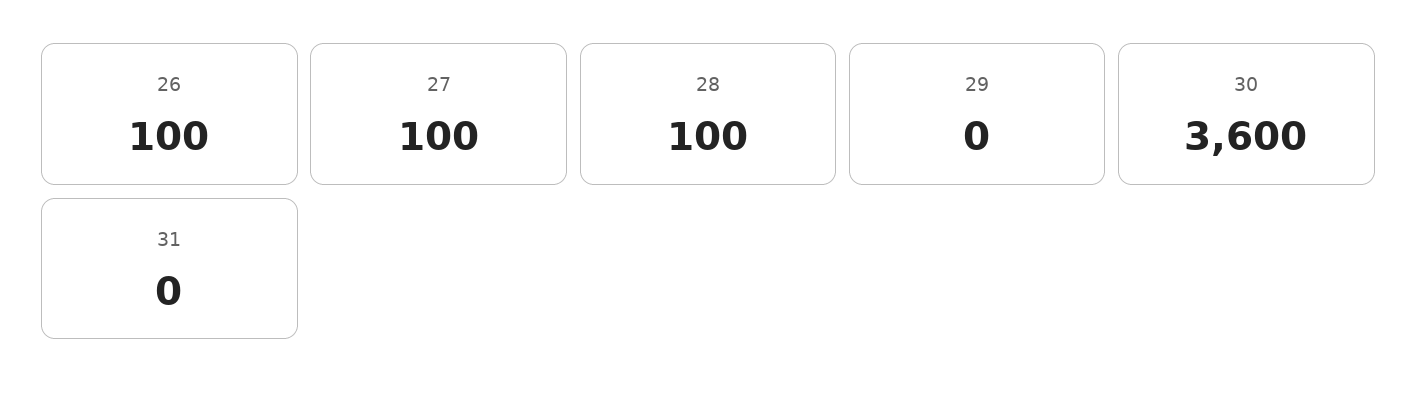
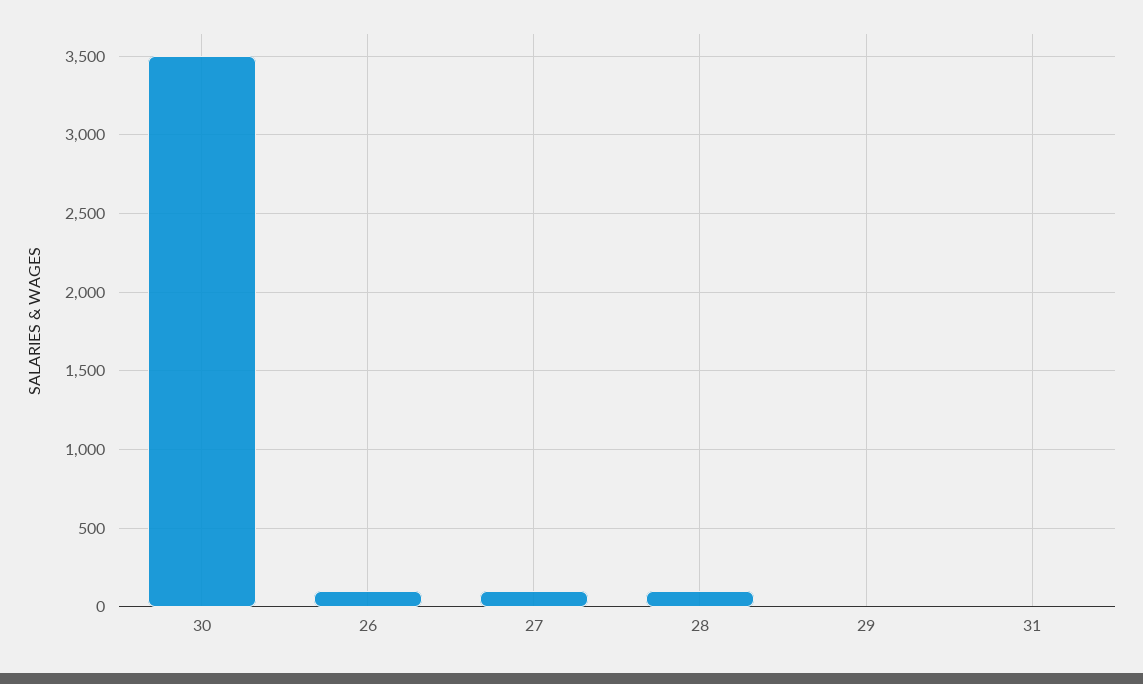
30: 3600 -> 3500

